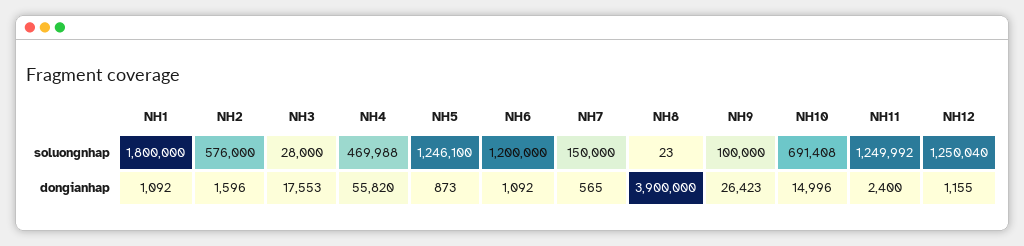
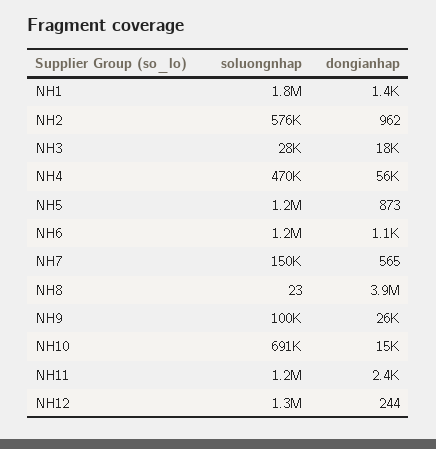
NH1, dongianhap: 1092 -> 1400
NH2, dongianhap: 1596 -> 962
NH12, dongianhap: 1155 -> 244

